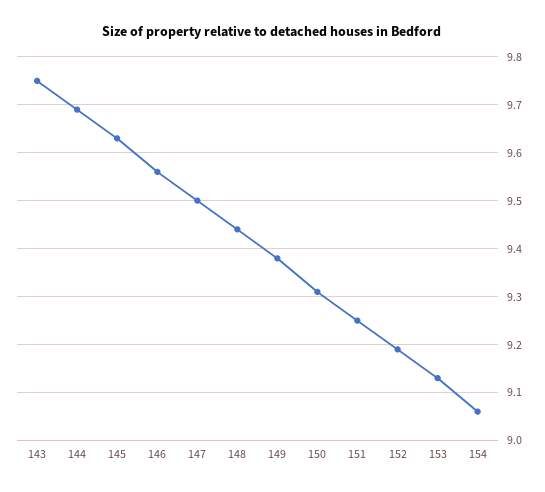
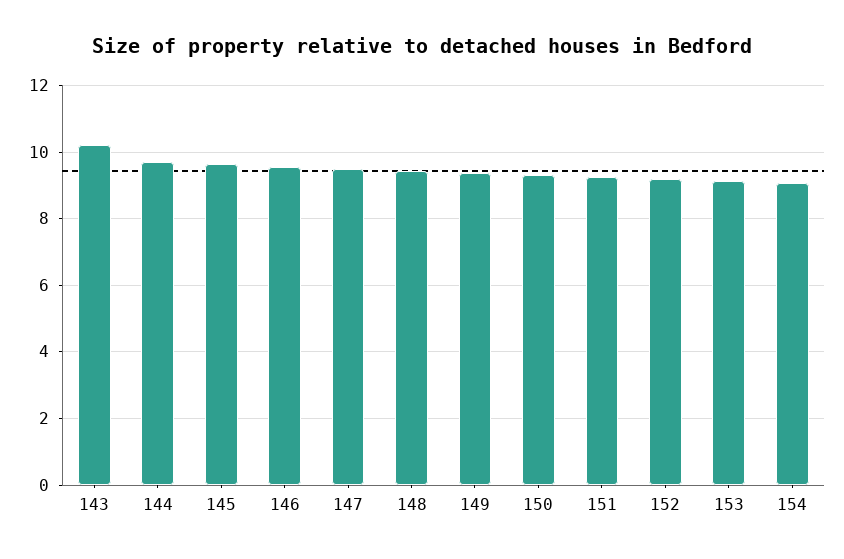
143: 9.75 -> 10.2

